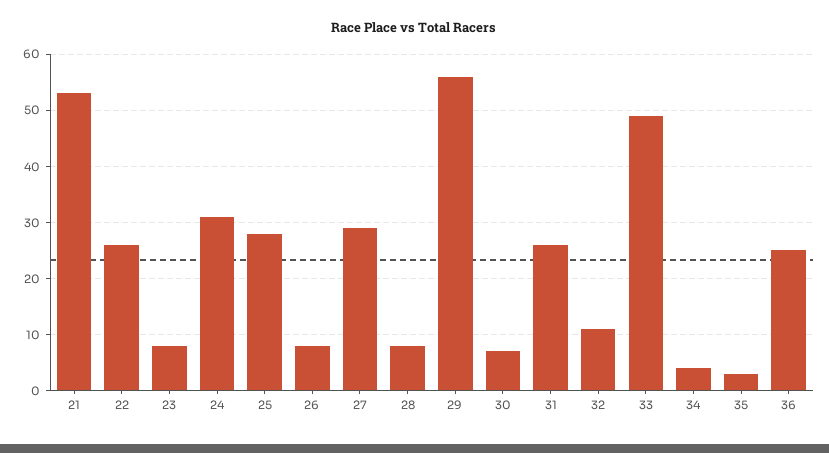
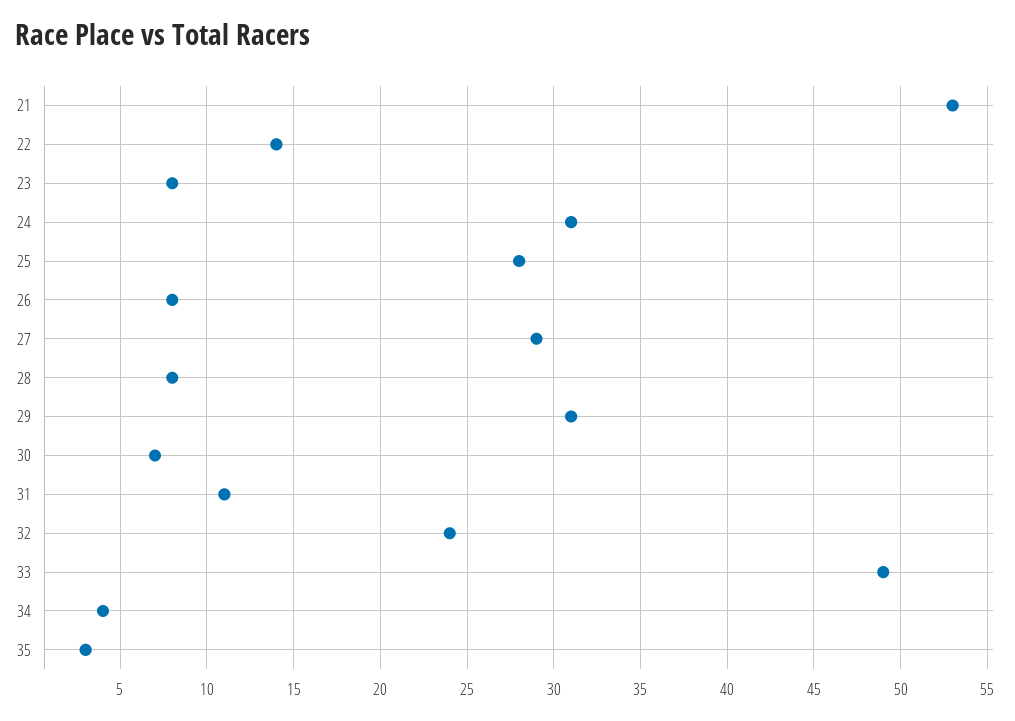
22: 25 -> 14
29: 55 -> 31
31: 25 -> 11
32: 10 -> 24
36: 25 -> none

